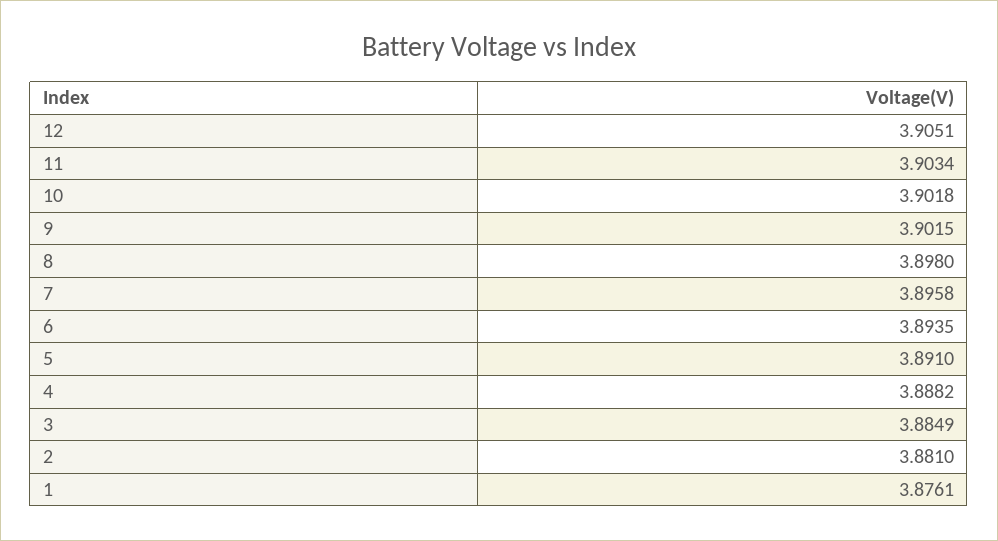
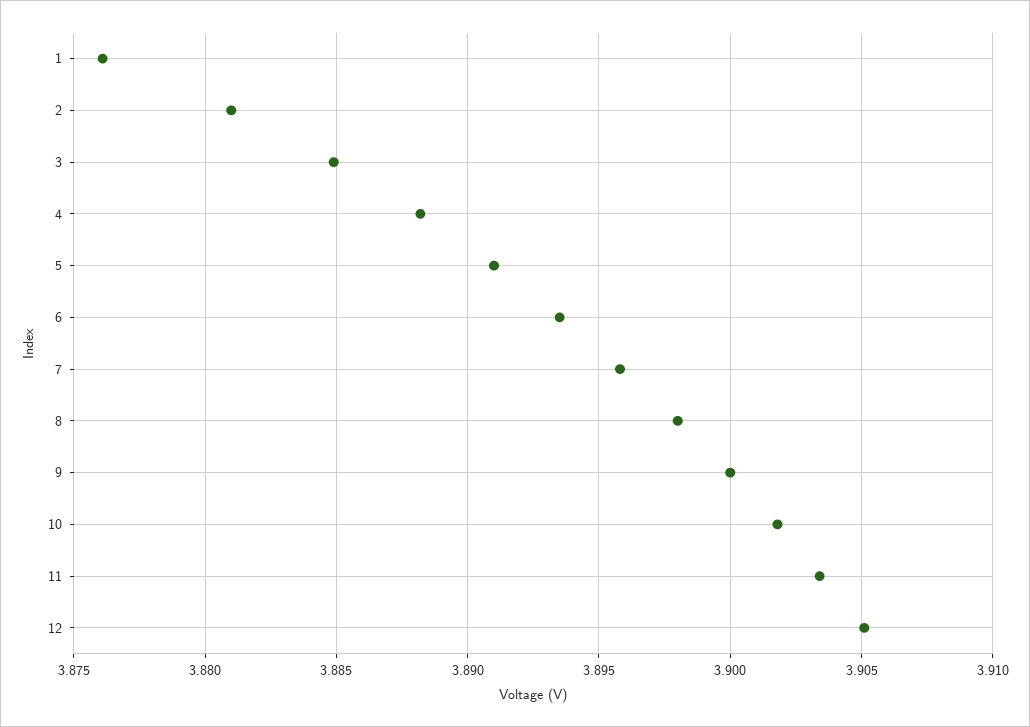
9: 3.9015 -> 3.9

